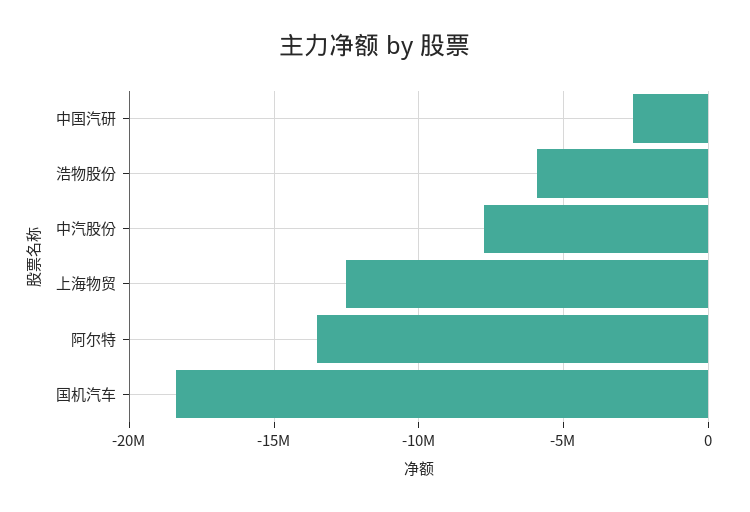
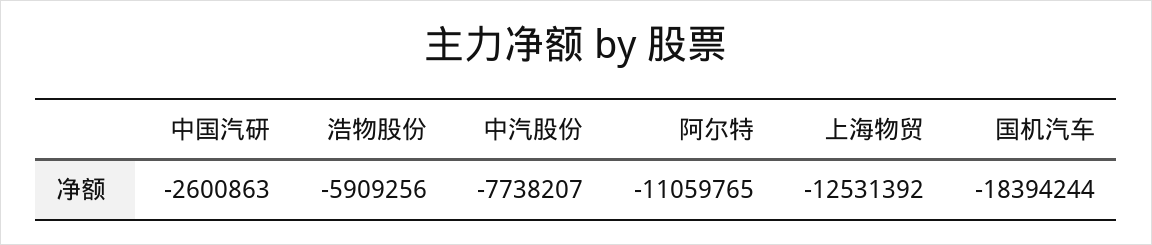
阿尔特: -13500000 -> -11059765

